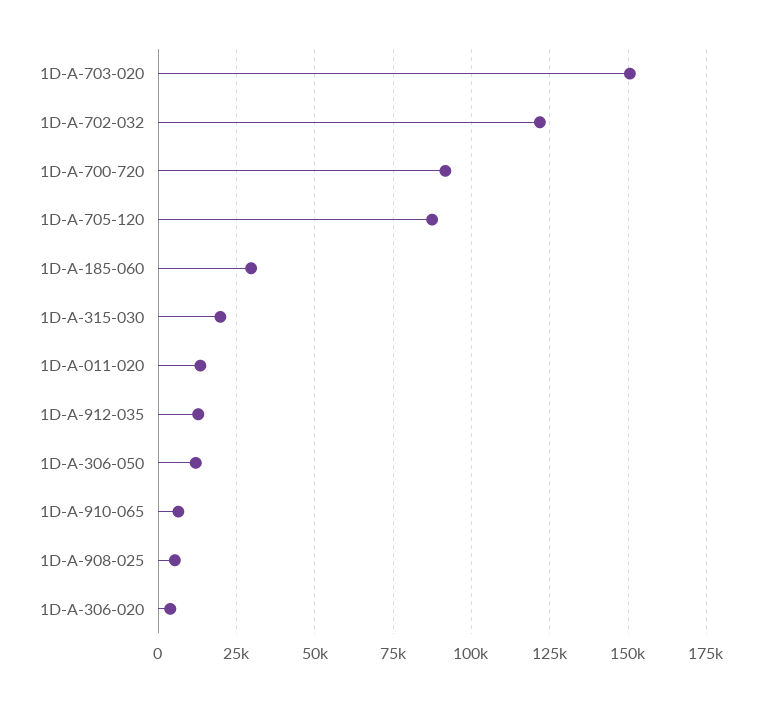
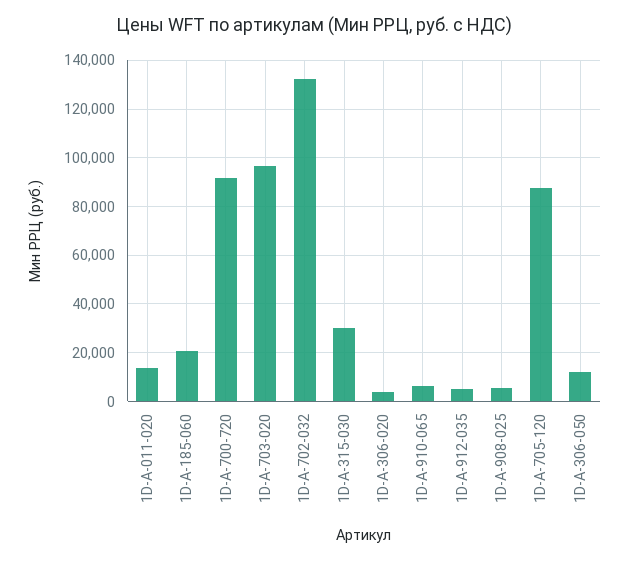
1D-A-703-020: 150000 -> 97500
1D-A-702-032: 122500 -> 132500
1D-A-185-060: 30000 -> 20000
1D-A-315-030: 20000 -> 30000
1D-A-912-035: 12500 -> 5000

